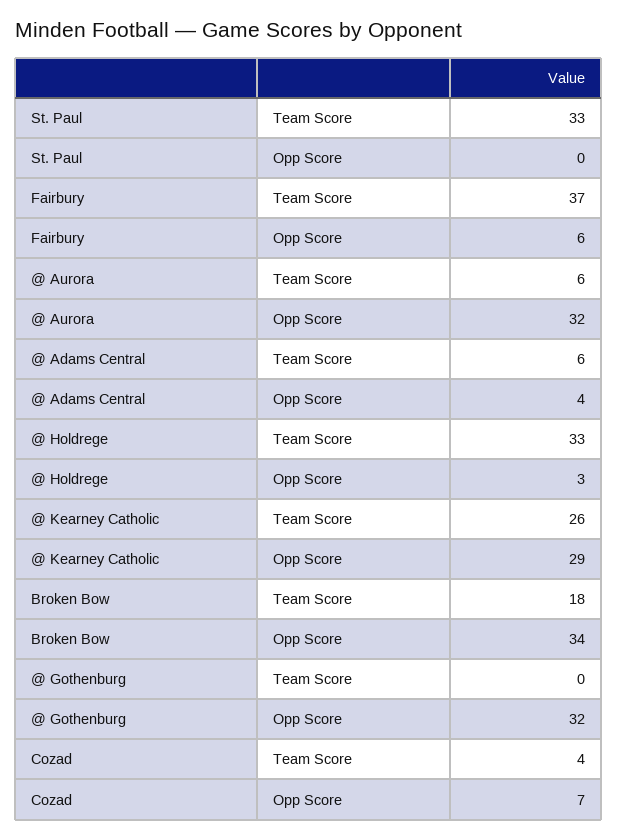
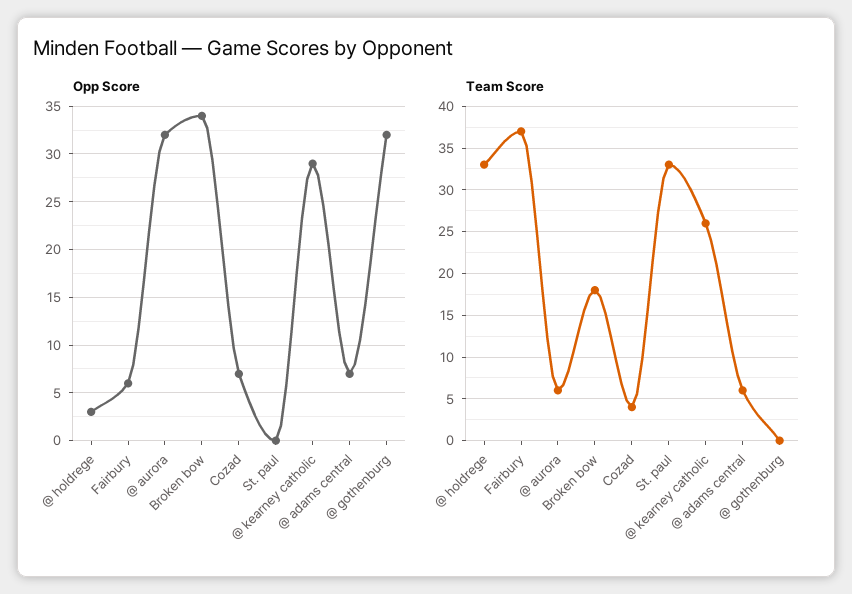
Opp Score, @ Adams Central: 4 -> 7

